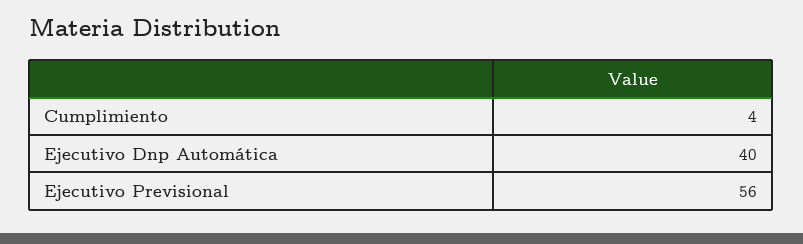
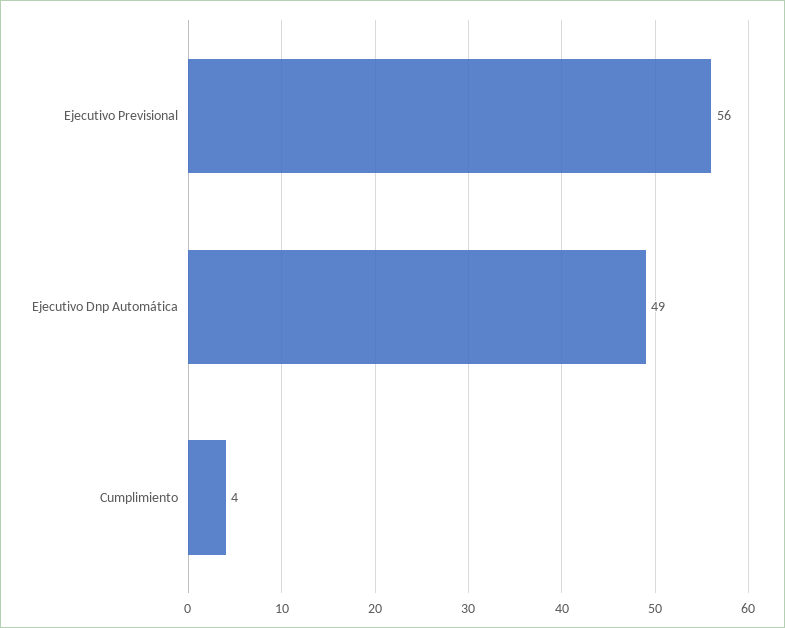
Ejecutivo Dnp Automática: 40 -> 49

